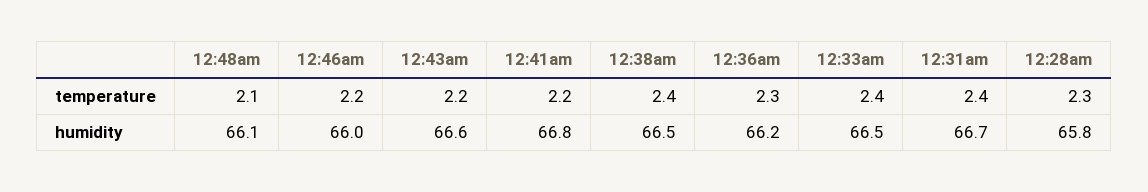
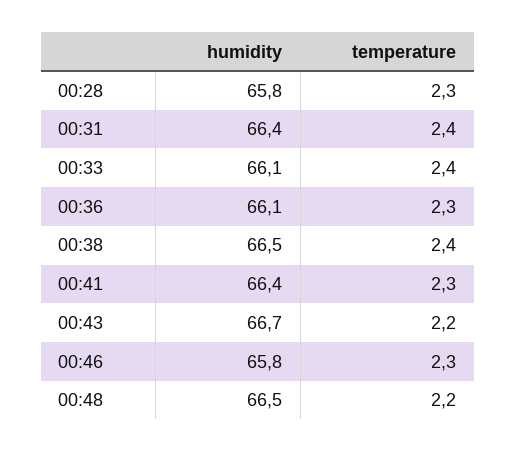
12:48am, temperature: 2.1 -> 2.2
12:46am, temperature: 2.2 -> 2.3
12:41am, temperature: 2.2 -> 2.3
12:48am, humidity: 66.1 -> 66.5
12:46am, humidity: 66 -> 65.8
12:43am, humidity: 66.6 -> 66.7
12:41am, humidity: 66.8 -> 66.4
12:36am, humidity: 66.2 -> 66.1
12:33am, humidity: 66.5 -> 66.1
12:31am, humidity: 66.7 -> 66.4

